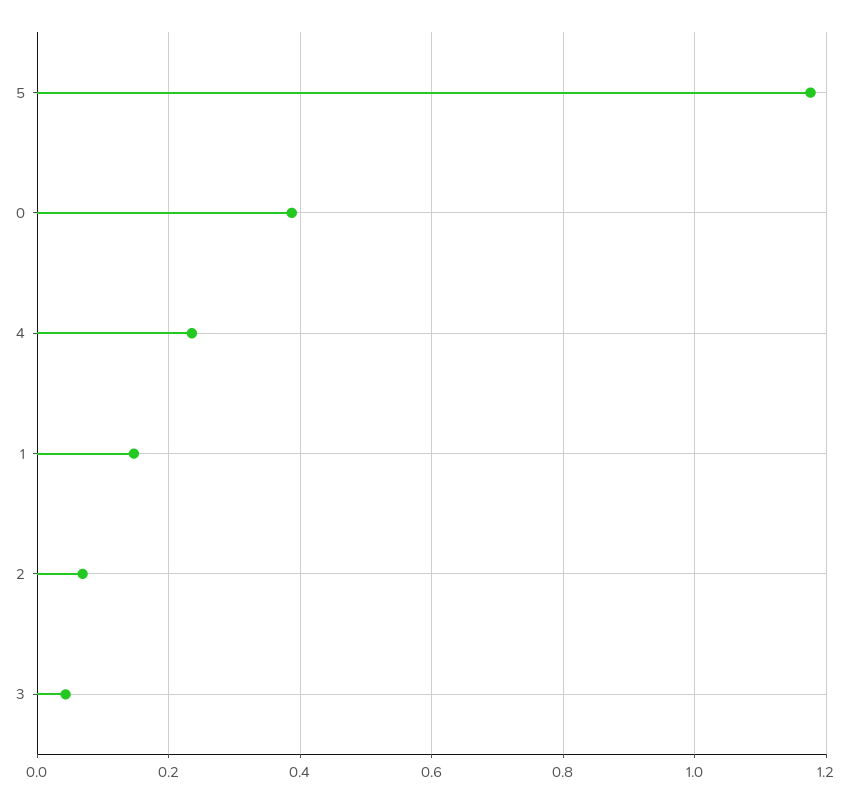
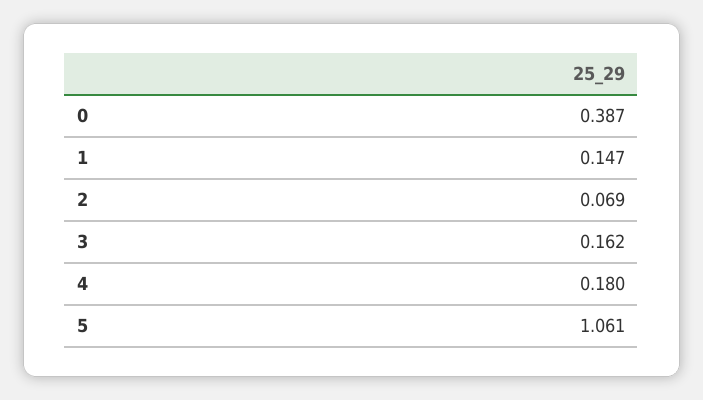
5: 1.18 -> 1.061
4: 0.24 -> 0.18
3: 0.04 -> 0.162

